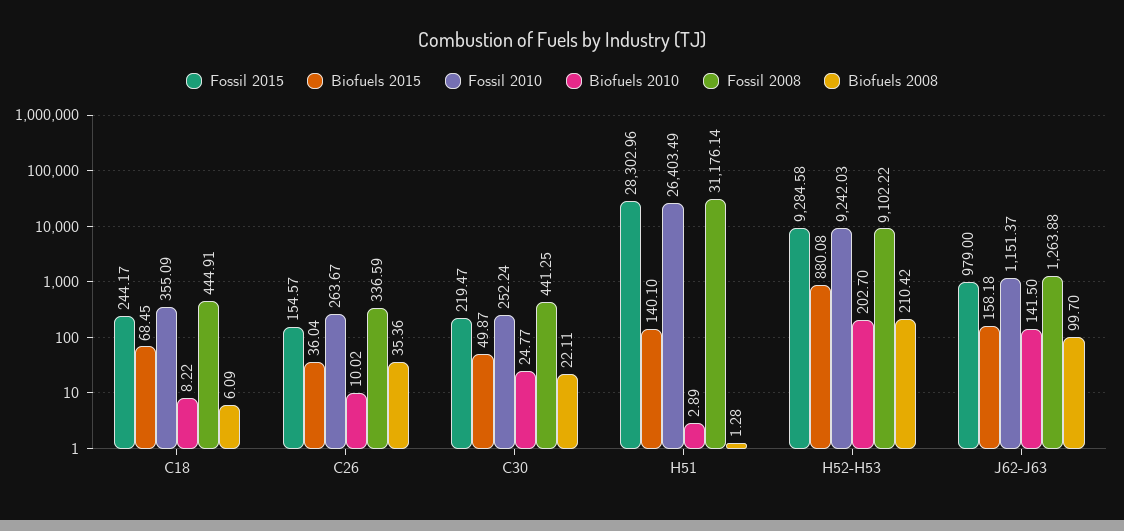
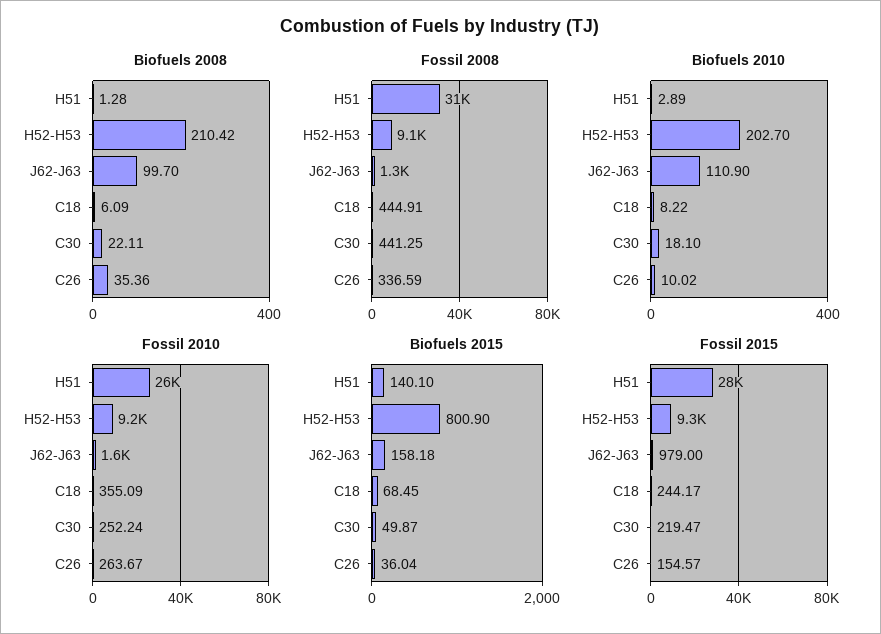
Biofuels 2010, C30: 24.77 -> 18.1
Biofuels 2015, H52-H53: 880.08 -> 800.9
Fossil 2010, J62-J63: 1151.37 -> 1600
Biofuels 2010, J62-J63: 141.5 -> 110.9

